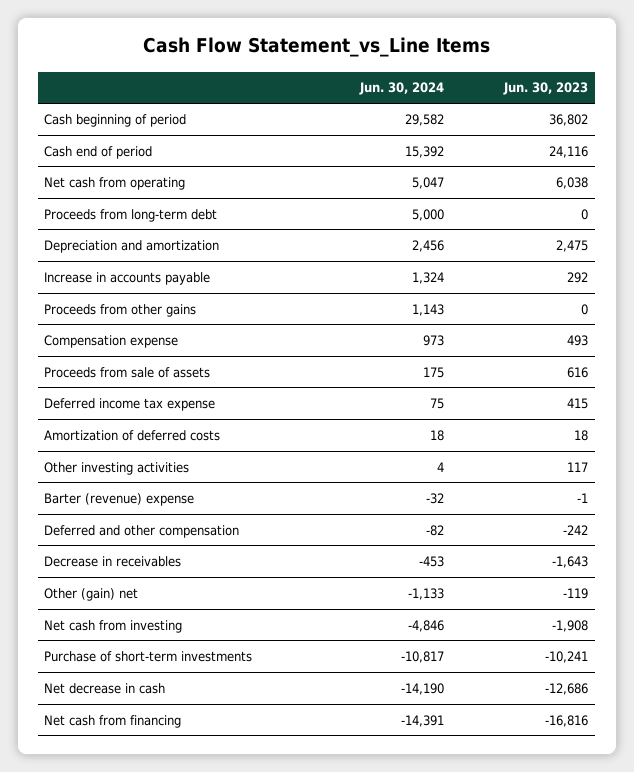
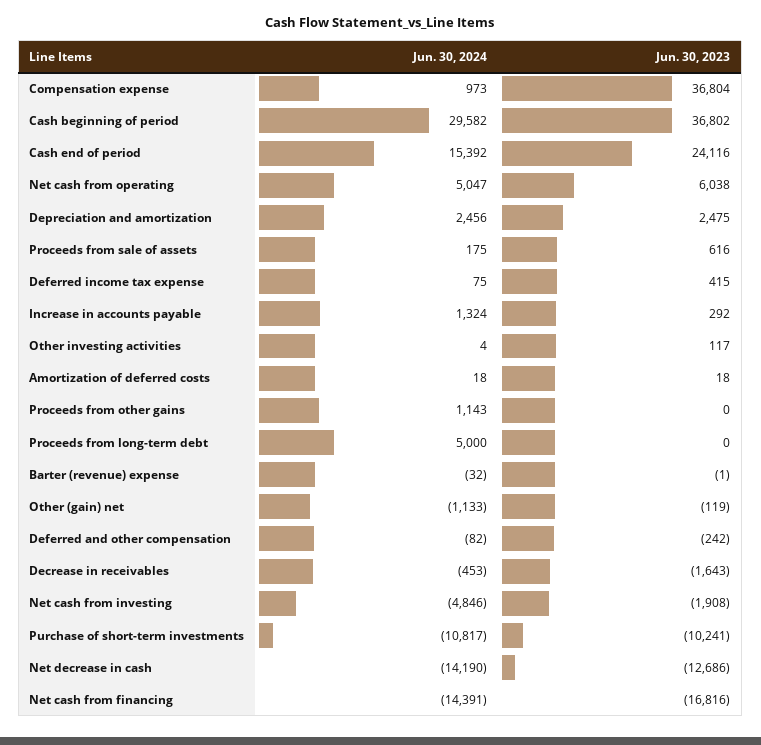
Jun. 30, 2023, Compensation expense: 493 -> 36804

